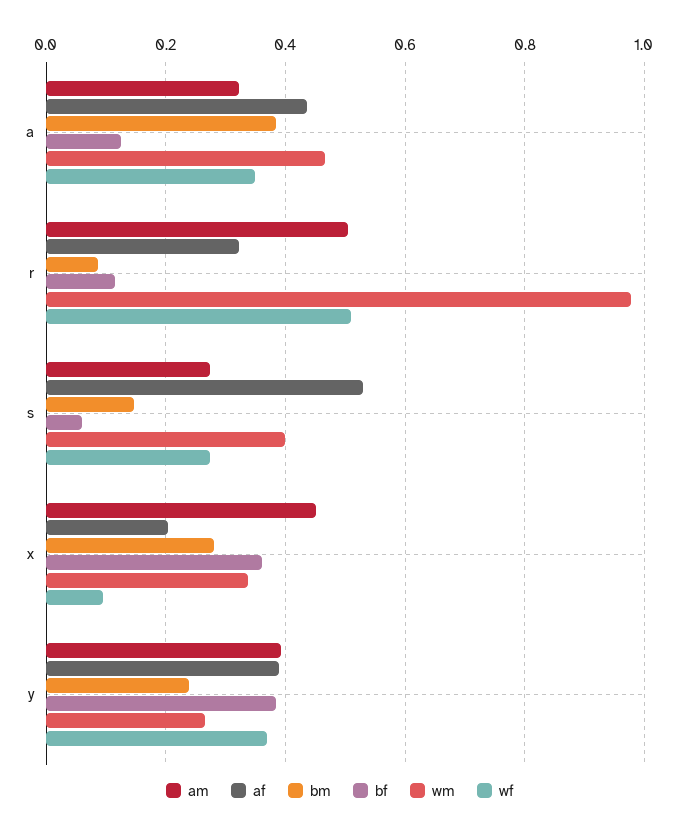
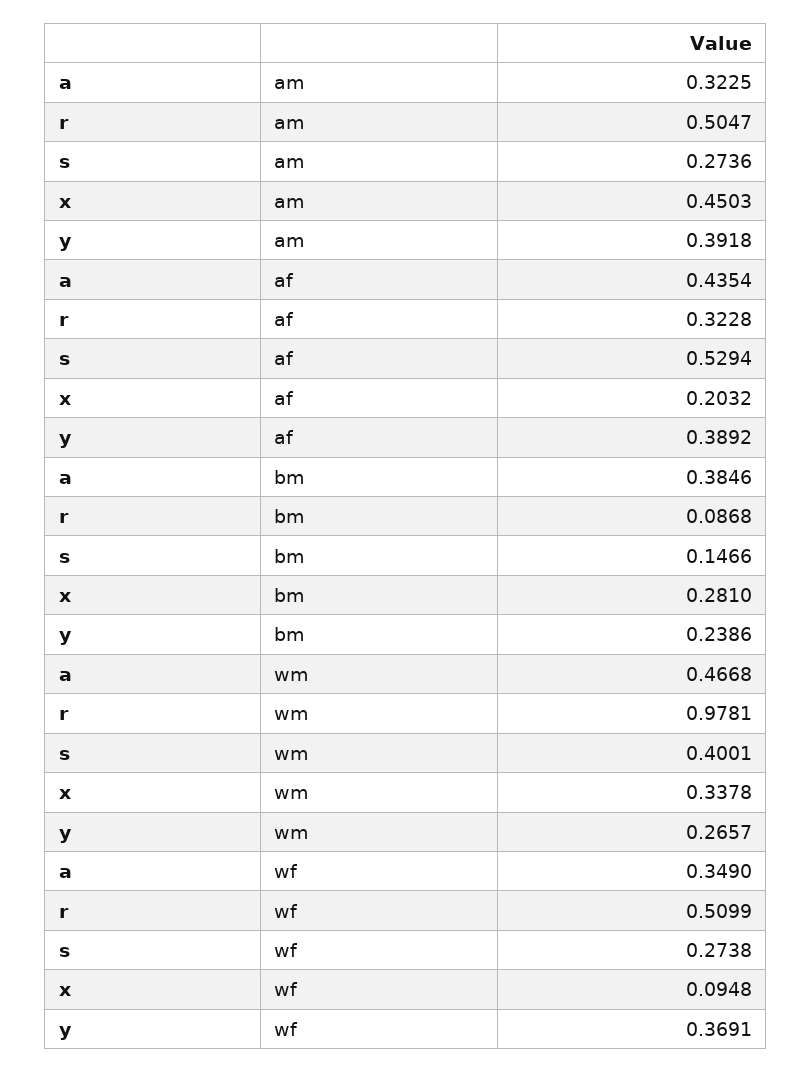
bf, a: 0.12 -> none
bf, r: 0.12 -> none
bf, s: 0.06 -> none
bf, x: 0.36 -> none
bf, y: 0.38 -> none

